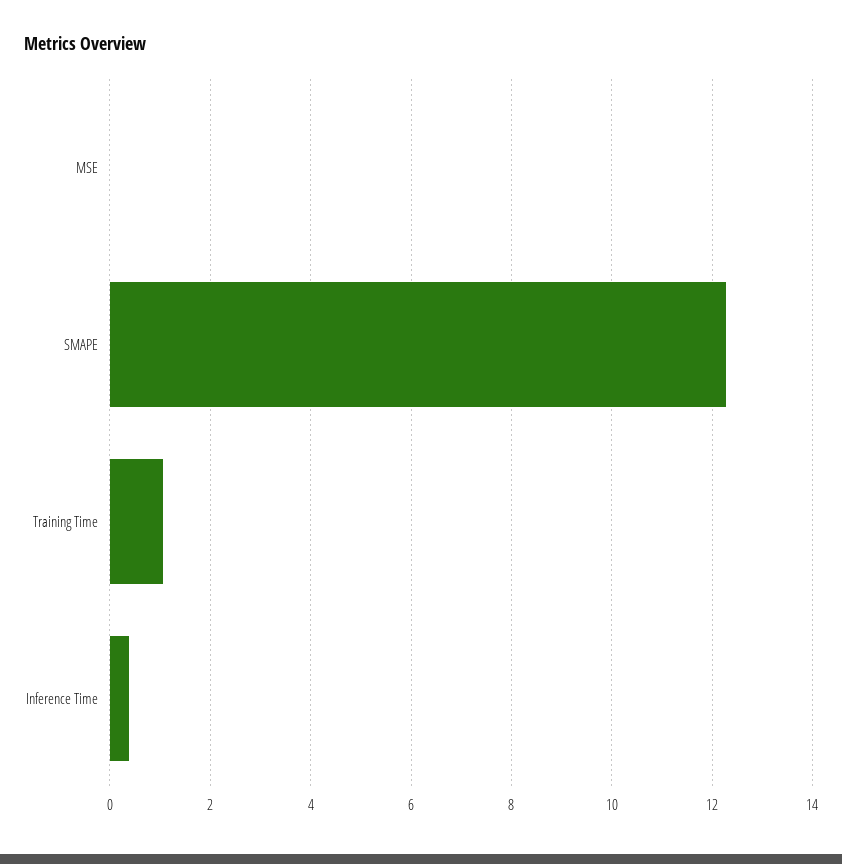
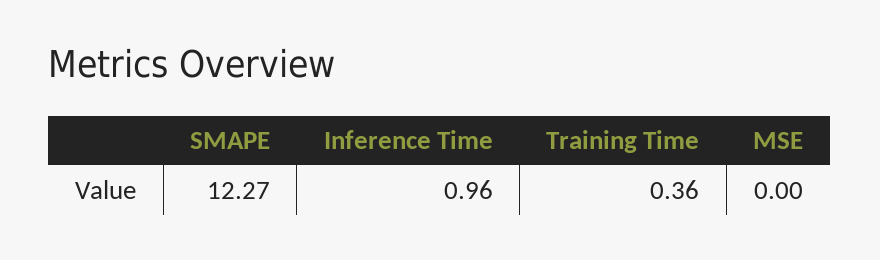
Training Time: 1 -> 0.36
Inference Time: 0.4 -> 0.96

